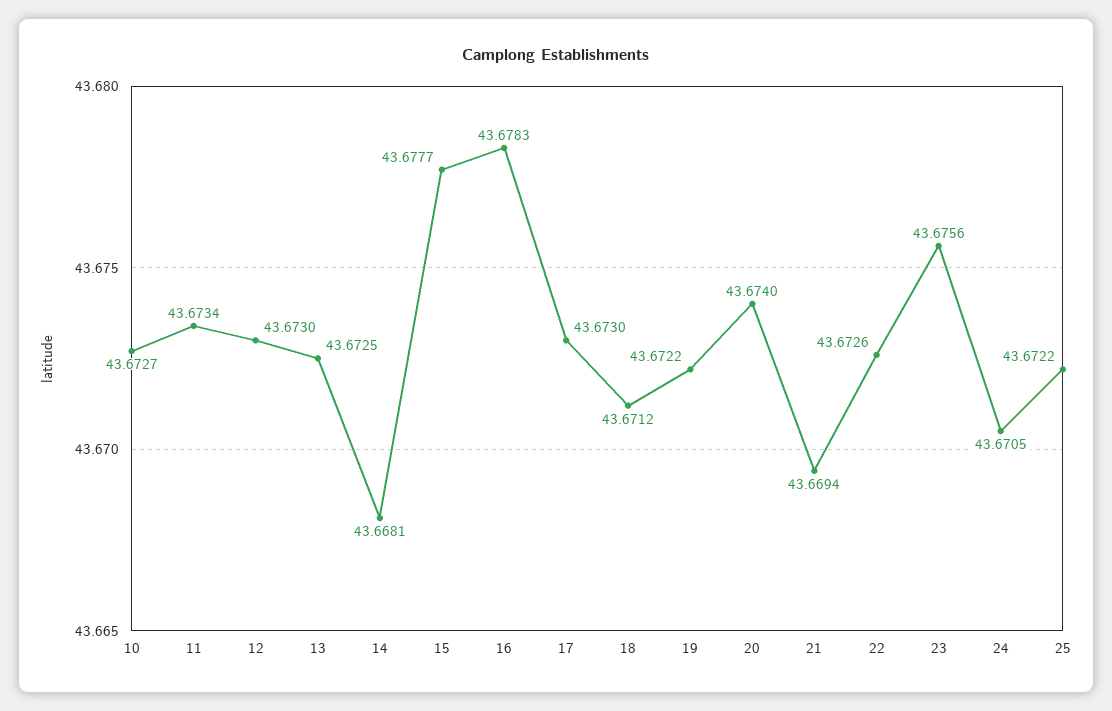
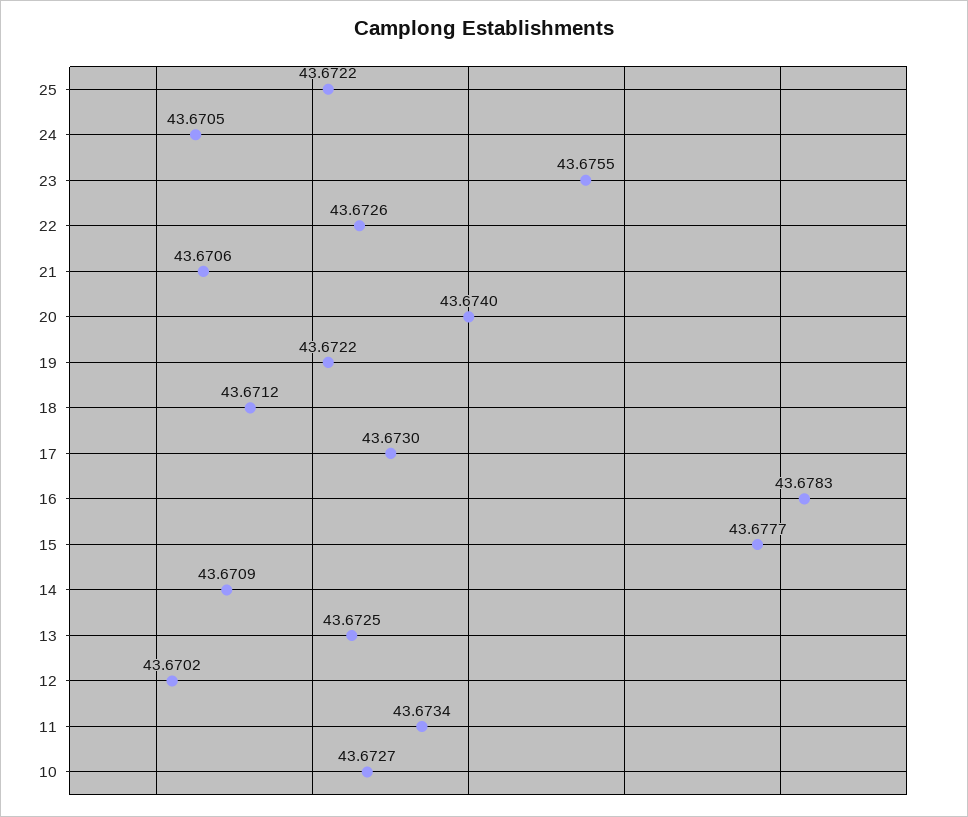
12: 43.673 -> 43.6702
14: 43.6681 -> 43.6709
21: 43.6694 -> 43.6706
23: 43.6756 -> 43.6755

